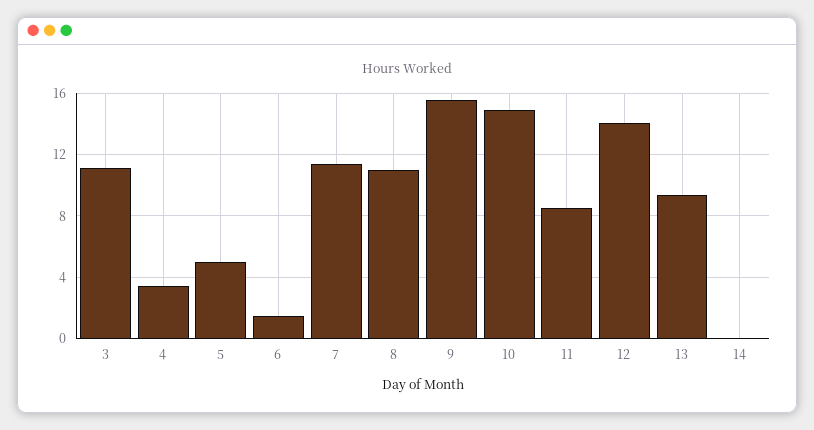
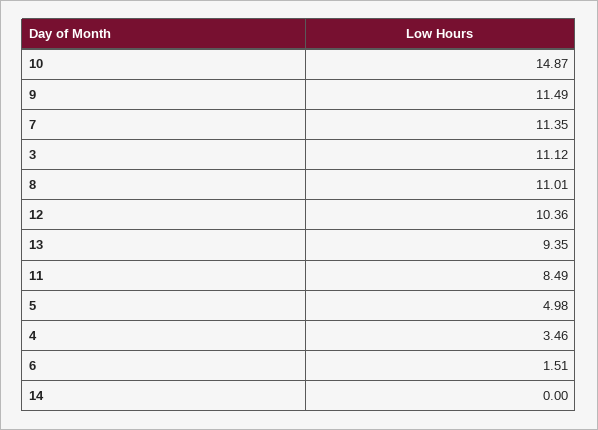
9: 15.5 -> 11.49
12: 14 -> 10.36

